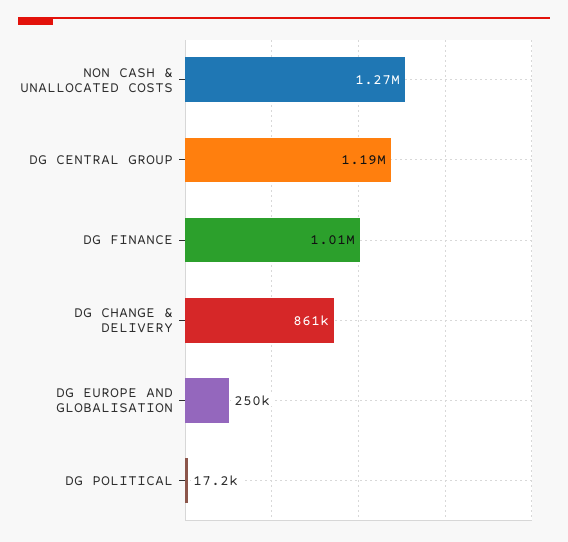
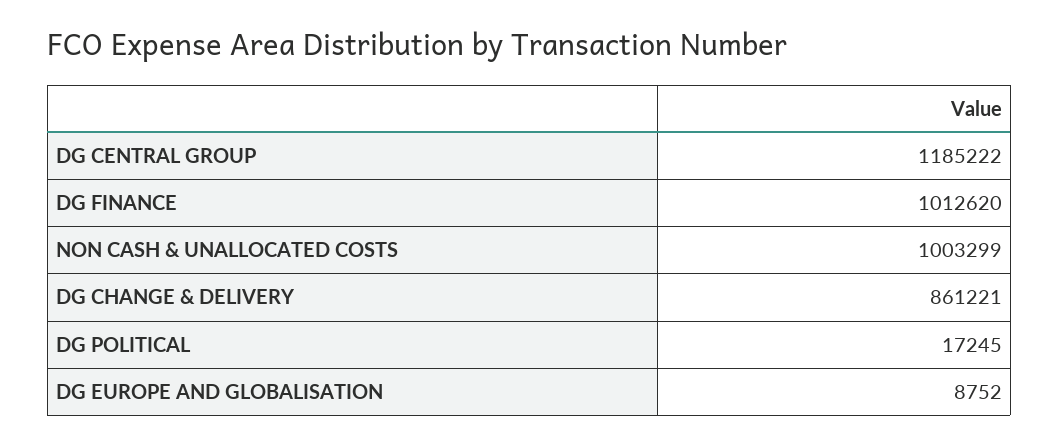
NON CASH & UNALLOCATED COSTS: 1270000 -> 1003299
DG EUROPE AND GLOBALISATION: 250000 -> 8752

